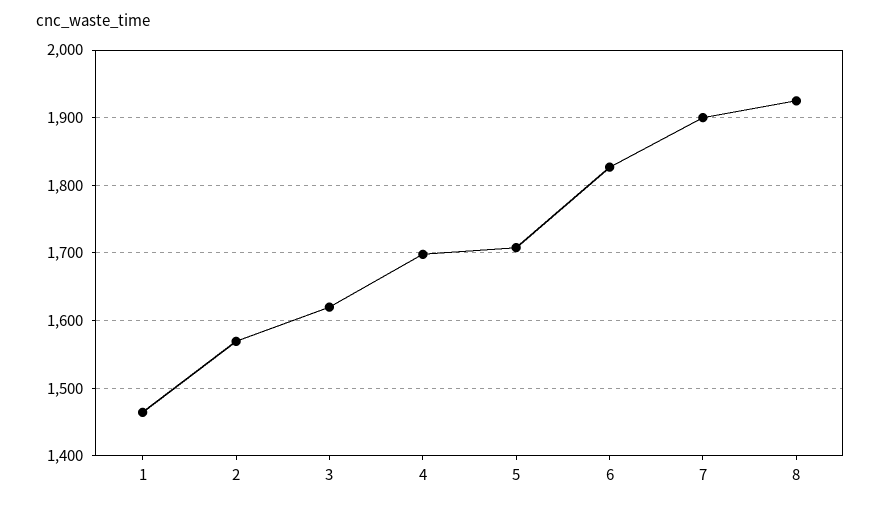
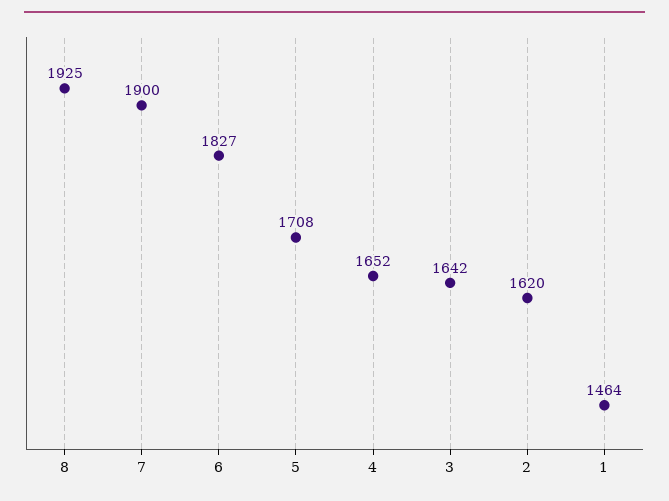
2: 1570 -> 1620
3: 1620 -> 1642
4: 1700 -> 1652

